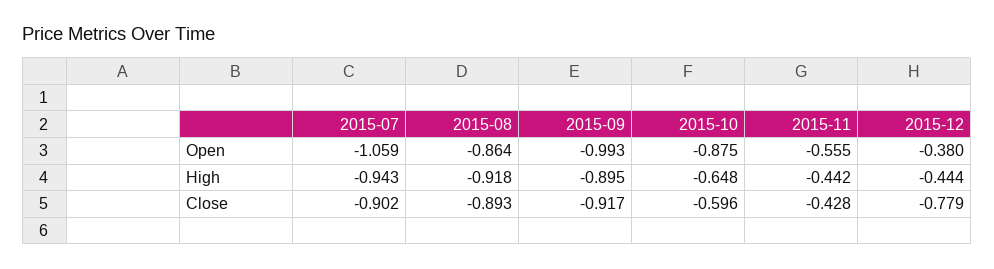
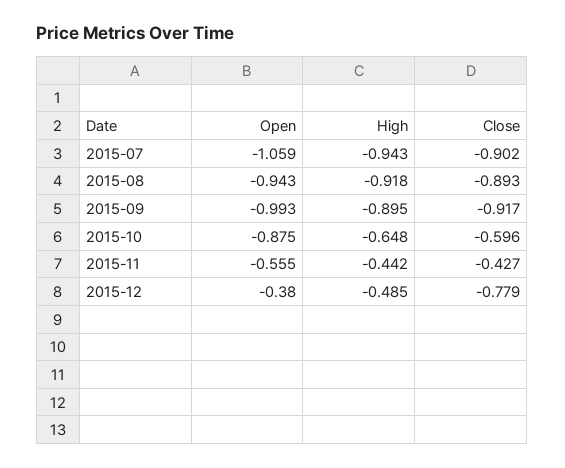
2015-08, Open: -0.864 -> -0.943
2015-12, High: -0.444 -> -0.485
2015-11, Close: -0.428 -> -0.427

